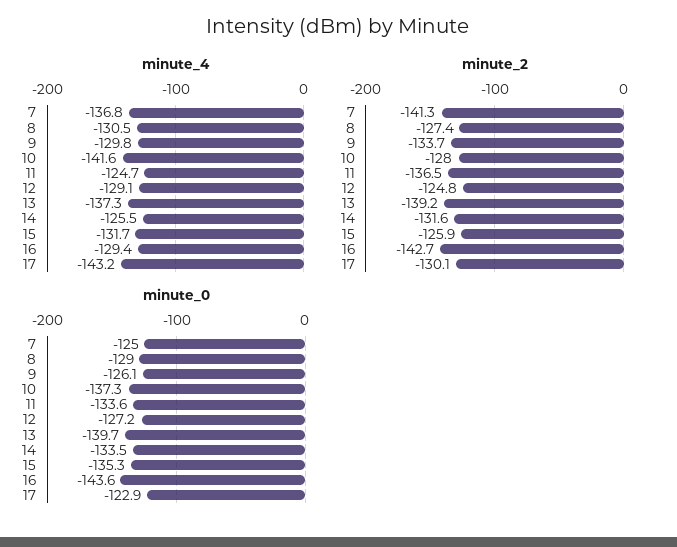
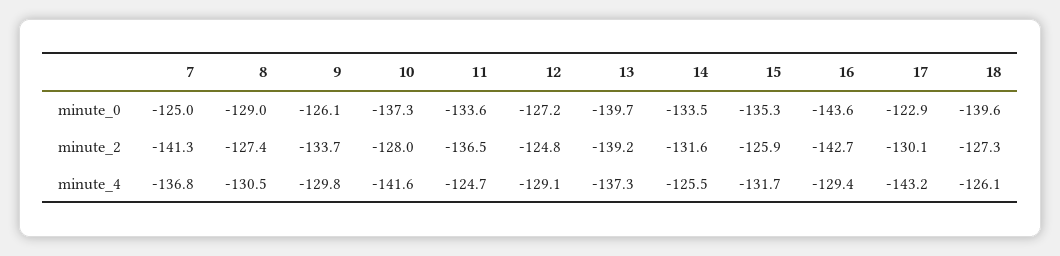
minute_0, 18: none -> -139.6
minute_2, 18: none -> -127.3
minute_4, 18: none -> -126.1

